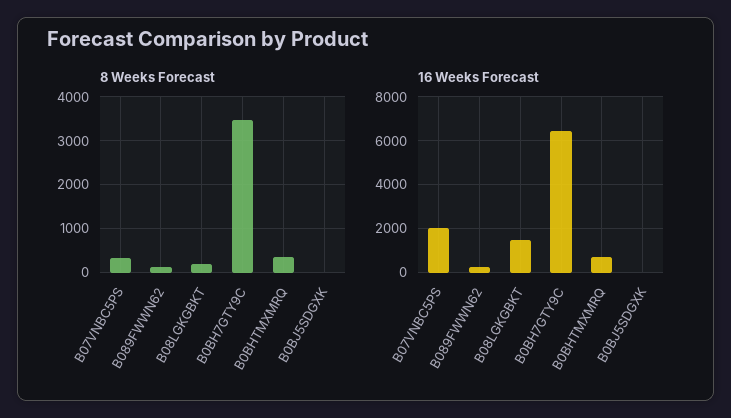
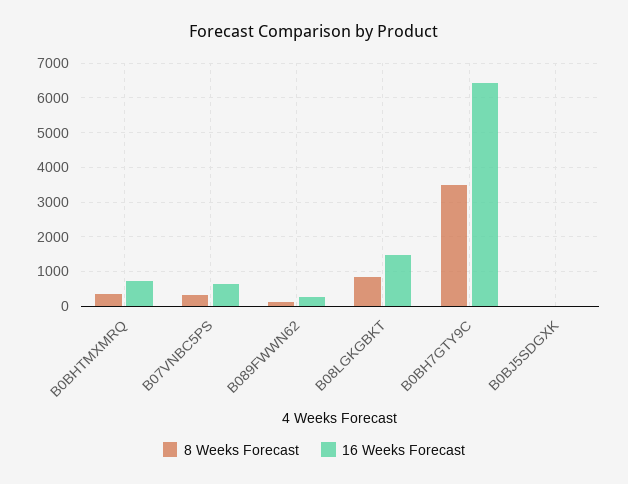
8 Weeks Forecast, B08LGKGBKT: 200 -> 800
16 Weeks Forecast, B07VNBC5PS: 2000 -> 600

